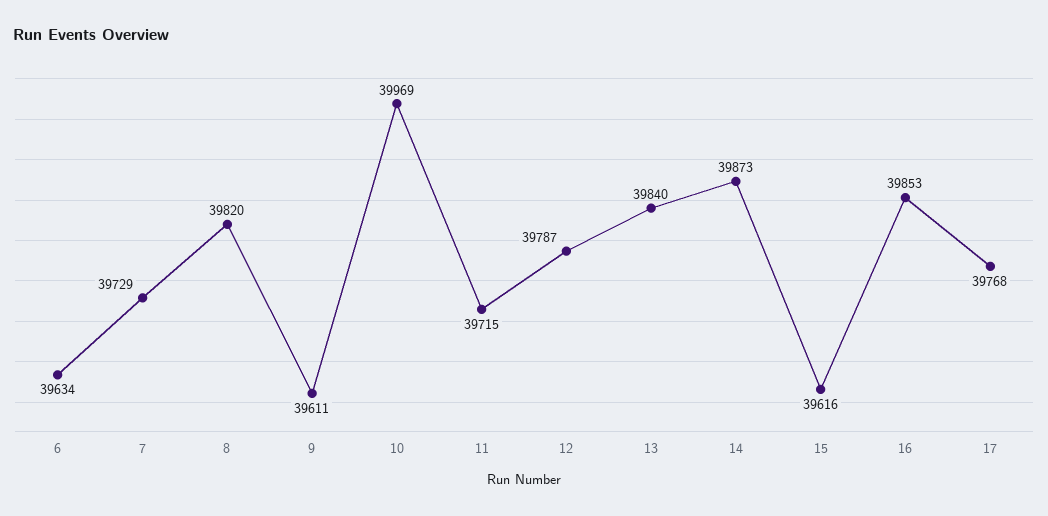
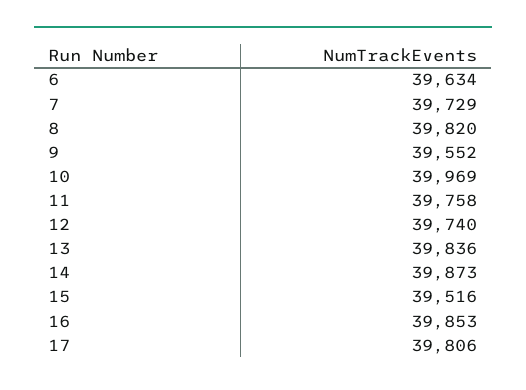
9: 39611 -> 39552
11: 39715 -> 39758
12: 39787 -> 39740
13: 39840 -> 39836
15: 39616 -> 39516
17: 39768 -> 39806

